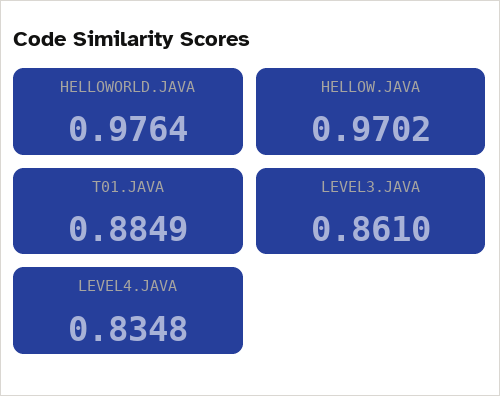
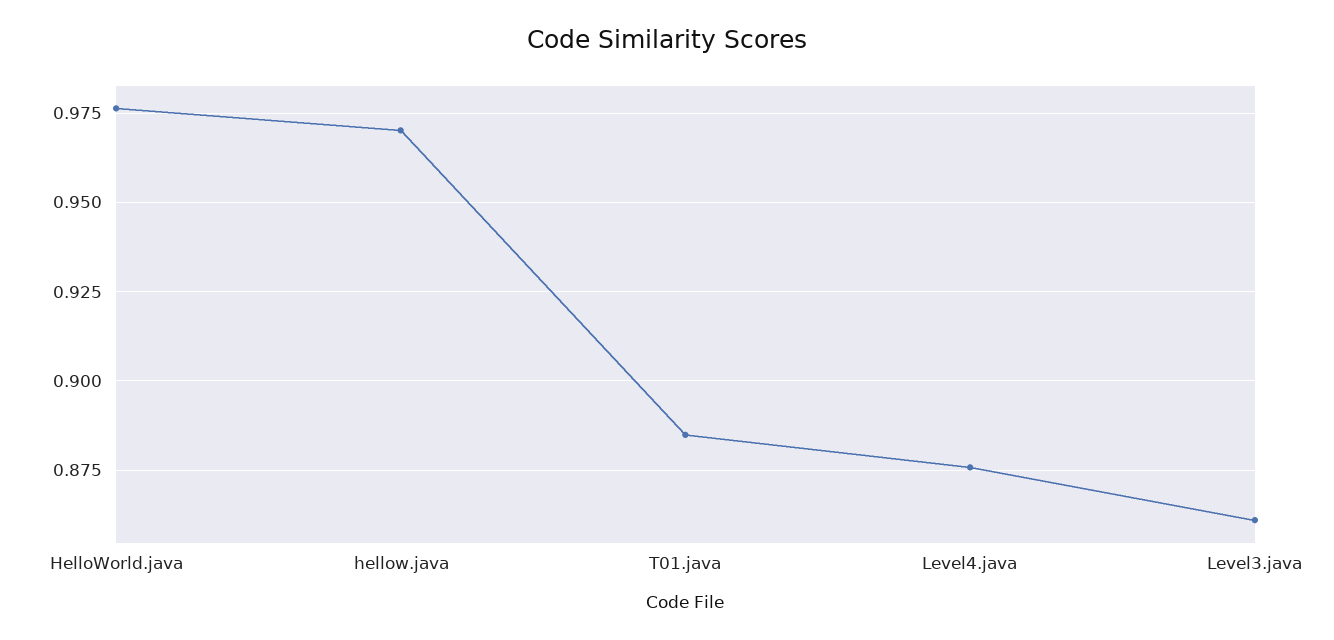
LEVEL4.JAVA: 0.8348 -> 0.875

